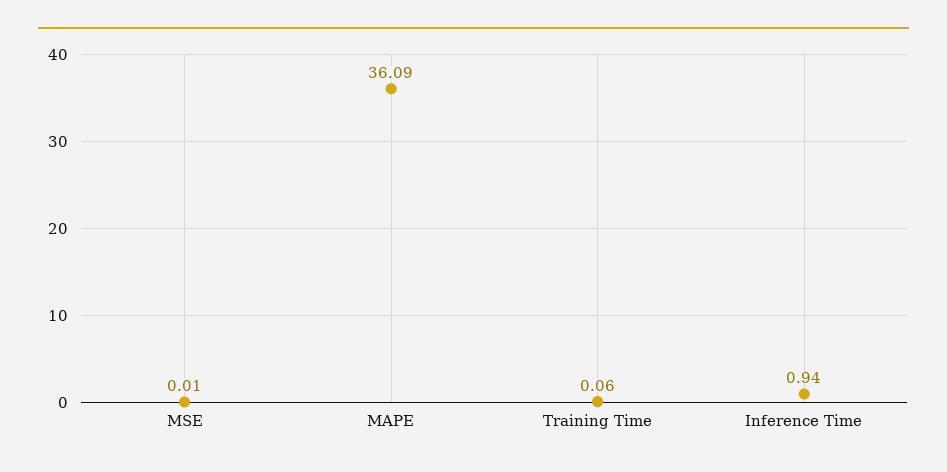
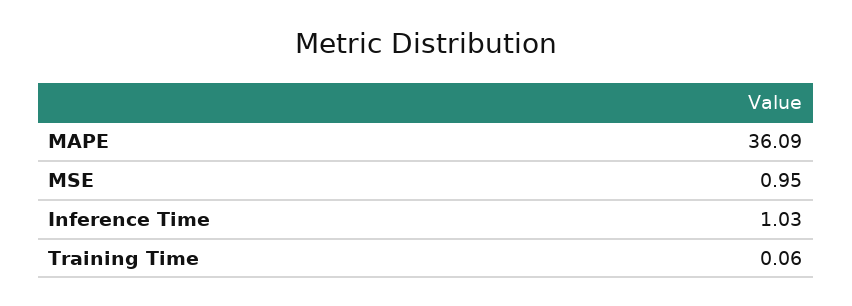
MSE: 0.01 -> 0.95
Inference Time: 0.94 -> 1.03

